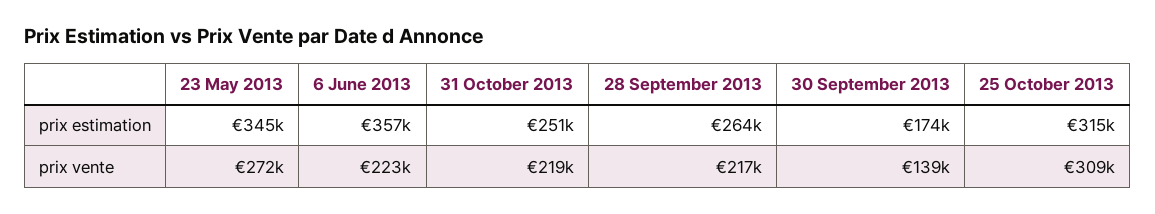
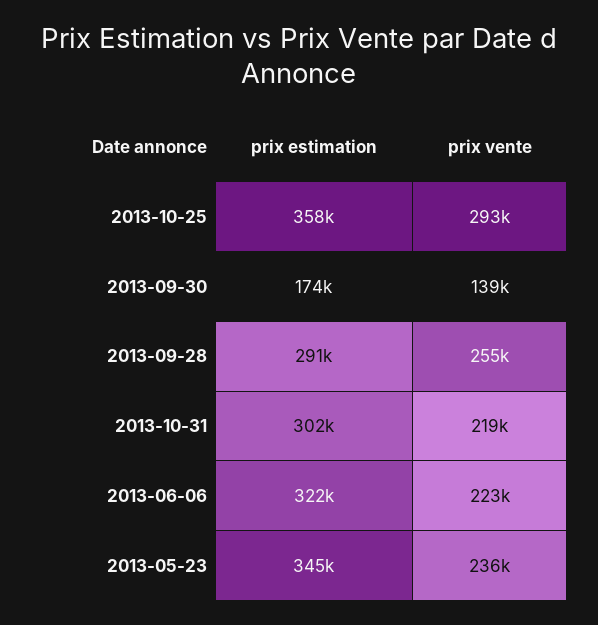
6 June 2013, prix estimation: 357000 -> 322000
31 October 2013, prix estimation: 251000 -> 302000
28 September 2013, prix estimation: 264000 -> 291000
25 October 2013, prix estimation: 315000 -> 358000
23 May 2013, prix vente: 272000 -> 236000
28 September 2013, prix vente: 217000 -> 255000
25 October 2013, prix vente: 309000 -> 293000

